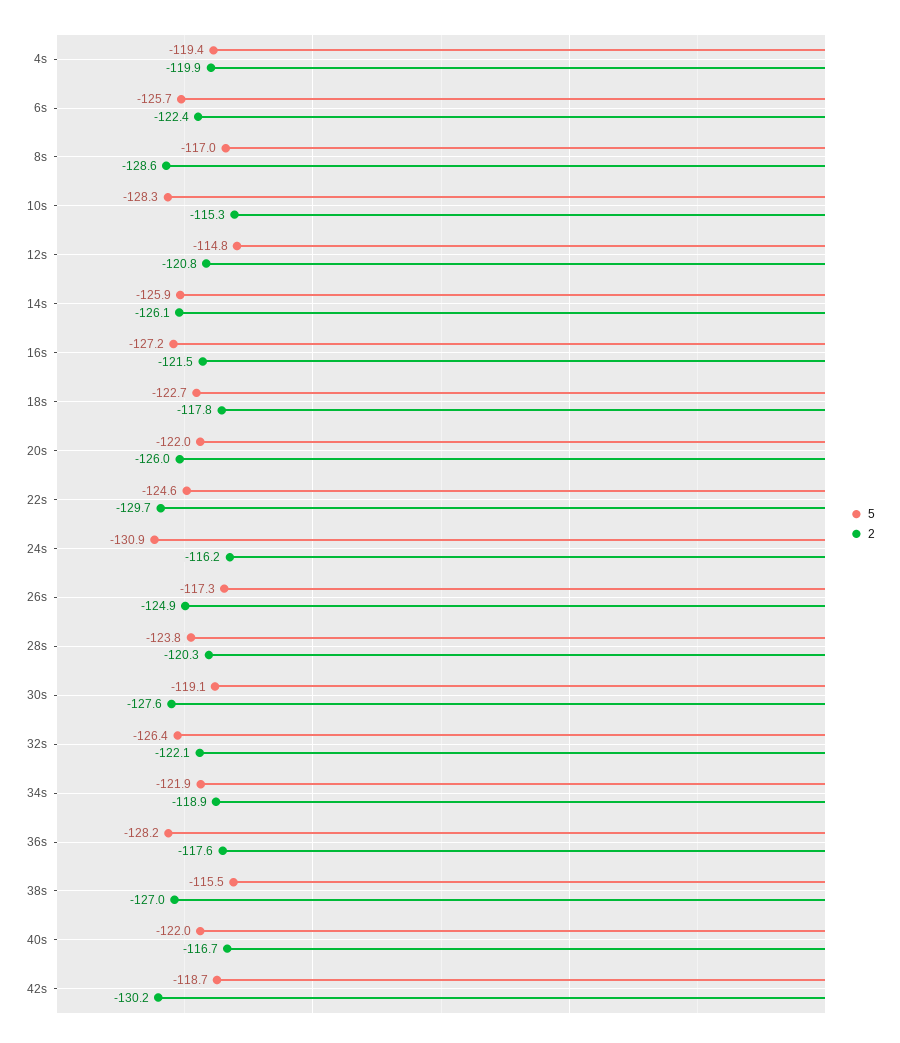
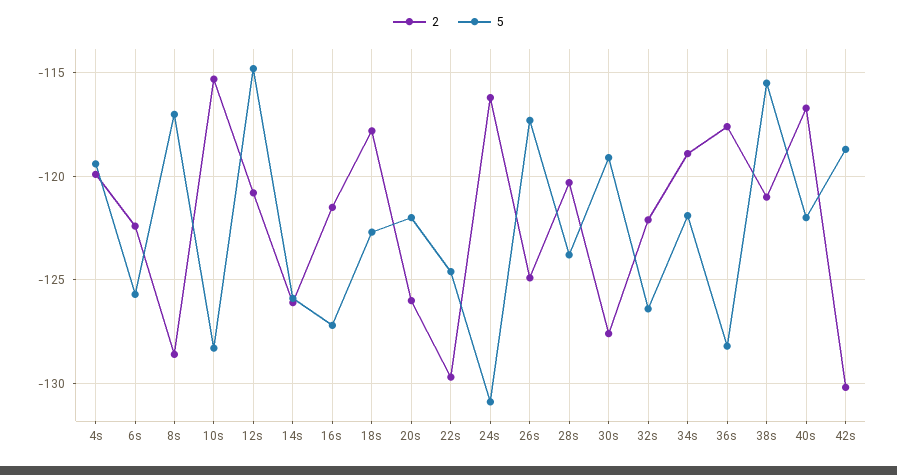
2, 38s: -127 -> -121

